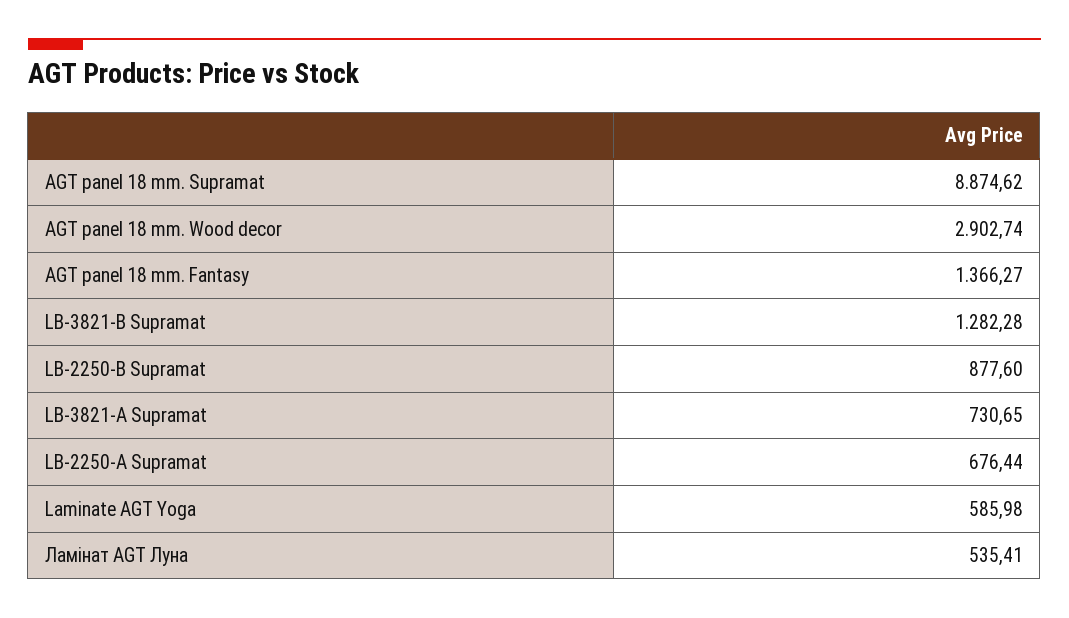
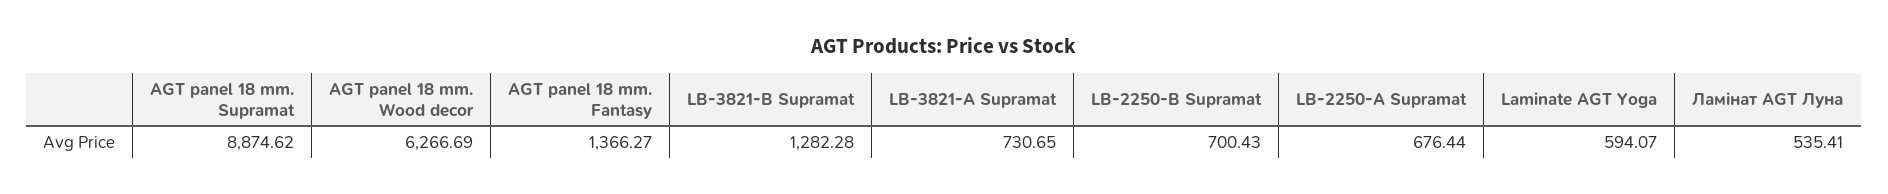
AGT panel 18 mm. Wood decor: 2902.74 -> 6266.69
LB-2250-В Supramat: 877.6 -> 700.43
Laminate AGT Yoga: 585.98 -> 594.07

